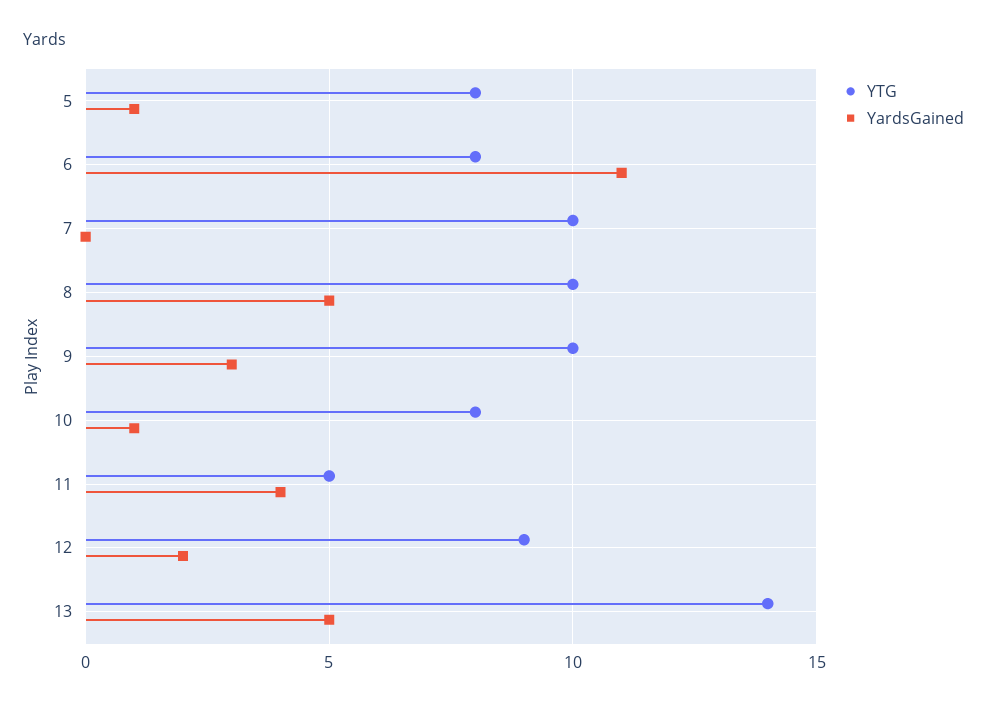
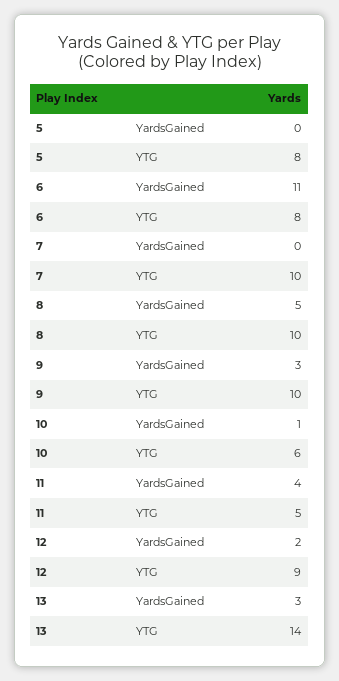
YardsGained, 5: 1 -> 0
YTG, 10: 8 -> 6
YardsGained, 13: 5 -> 3

